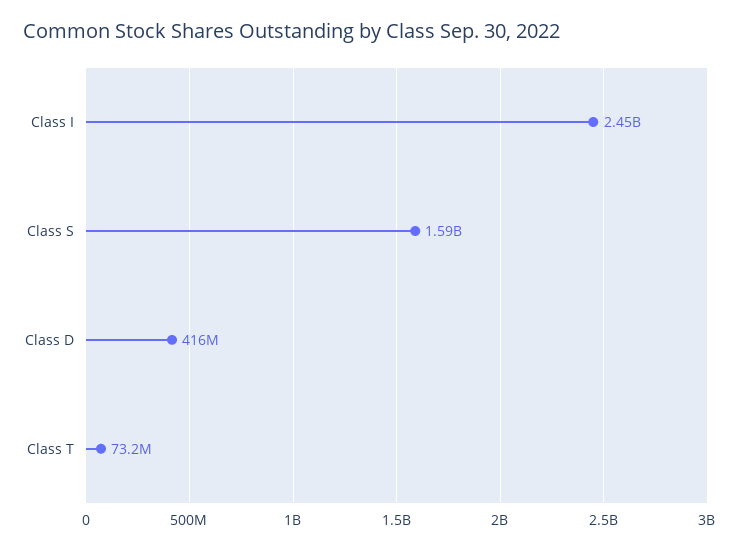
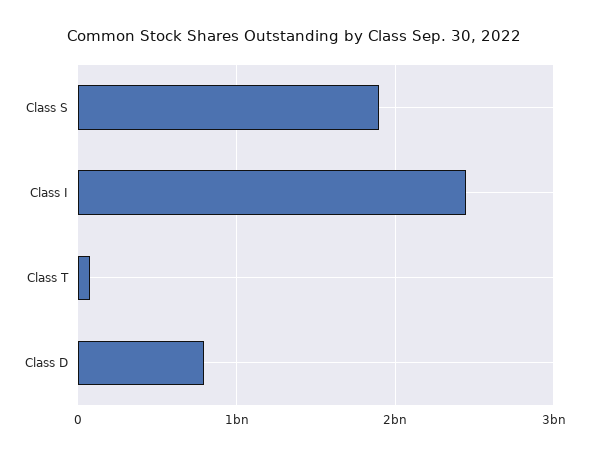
Class S: 1590000000 -> 1900000000
Class D: 416000000 -> 800000000

